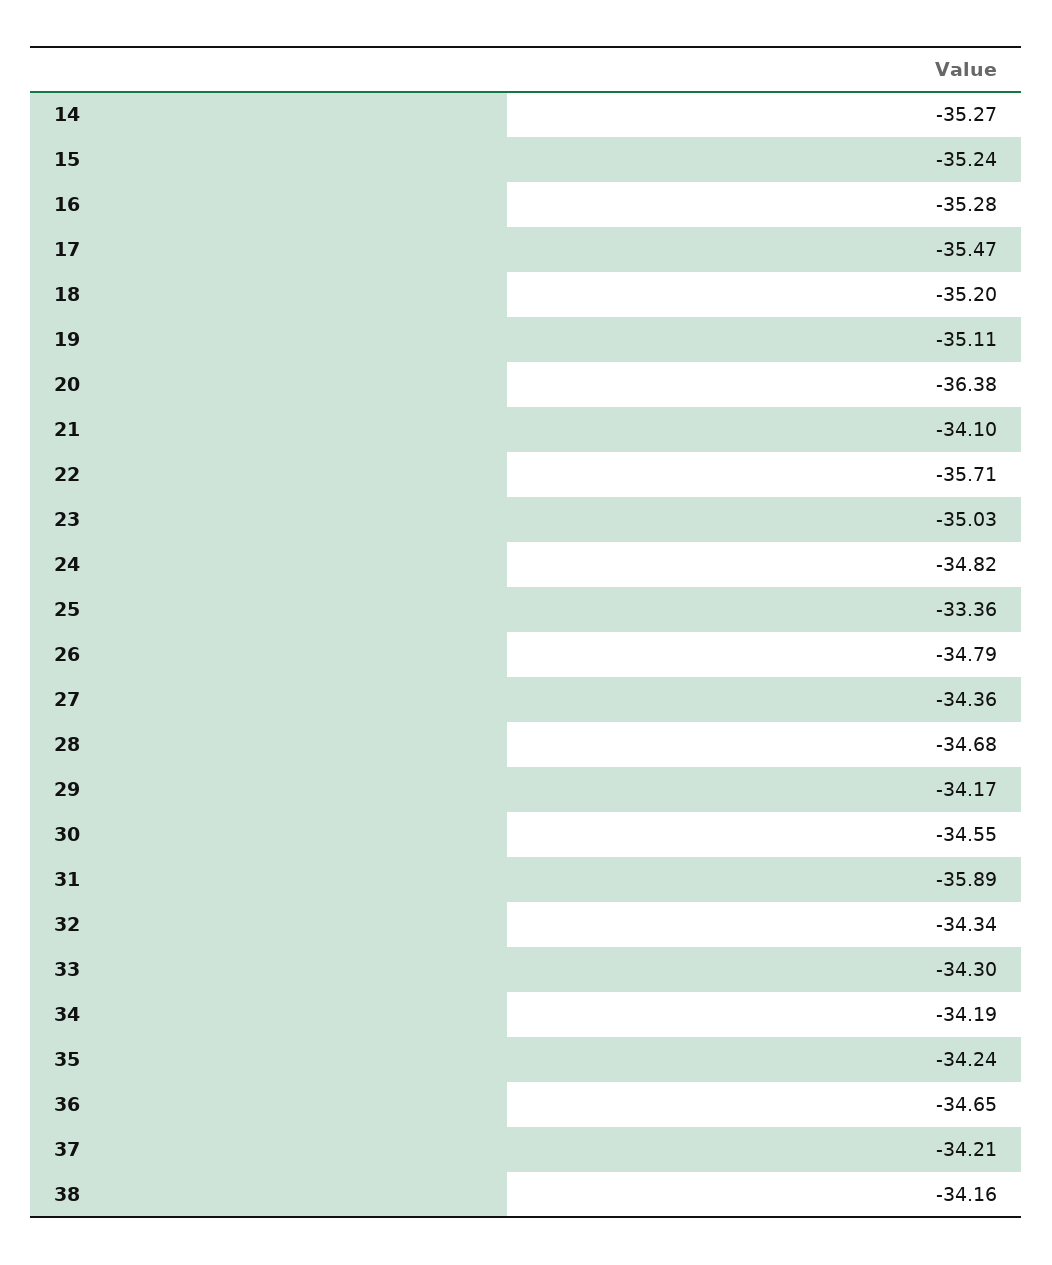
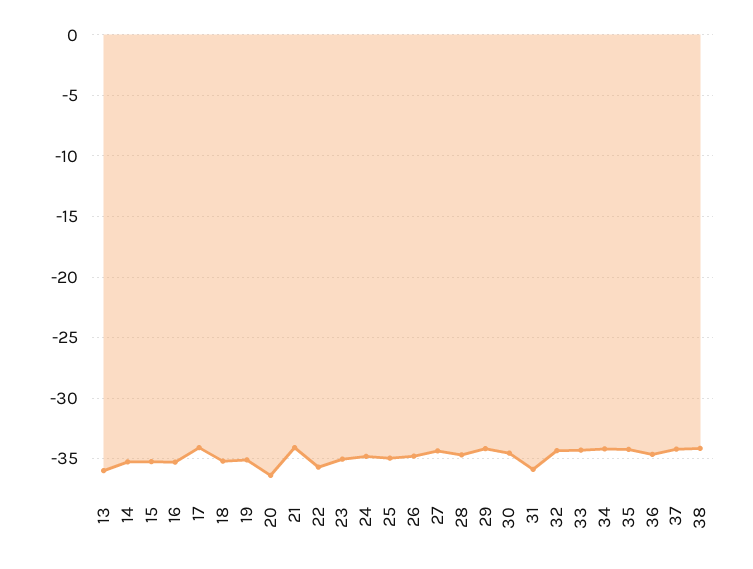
17: -35.47 -> -34
25: -33.36 -> -35
13: none -> -36

